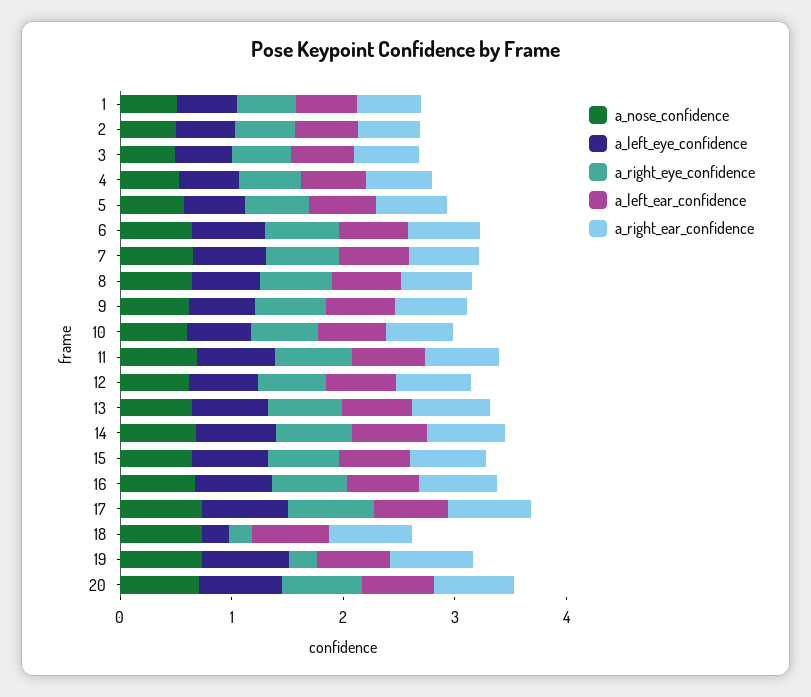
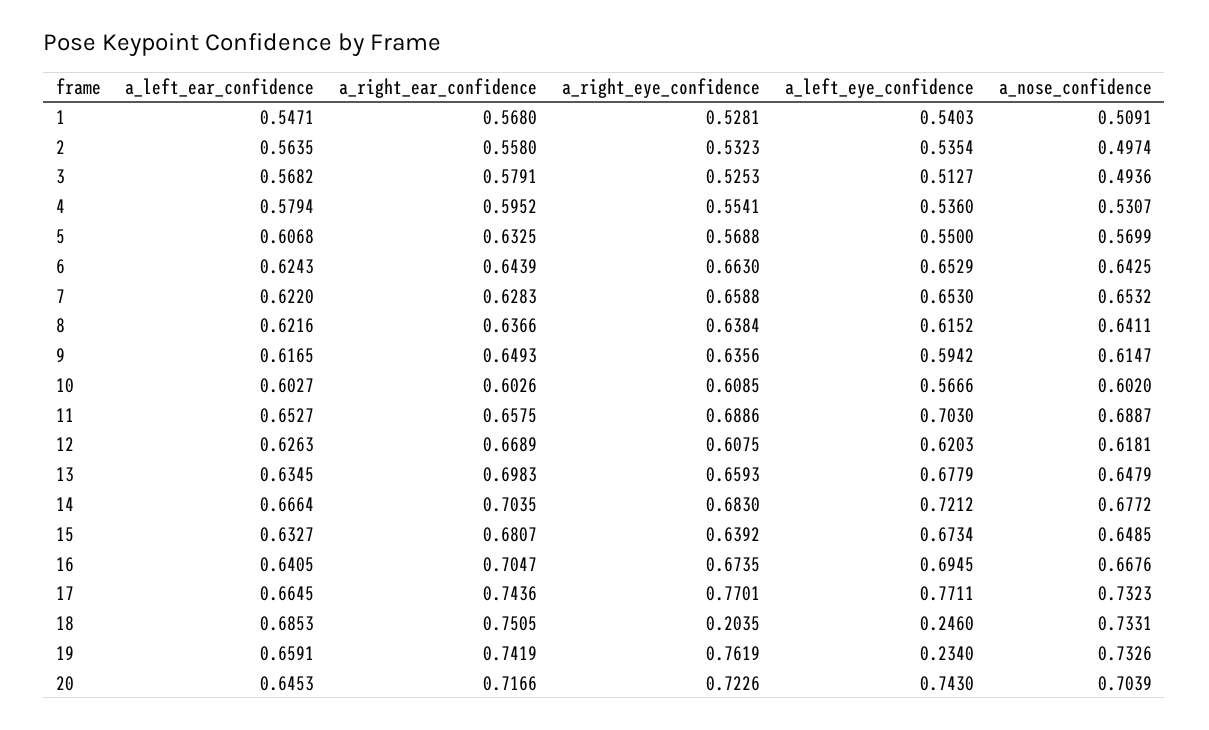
a_left_eye_confidence, 19: 0.8 -> 0.234
a_right_eye_confidence, 19: 0.2 -> 0.7619

